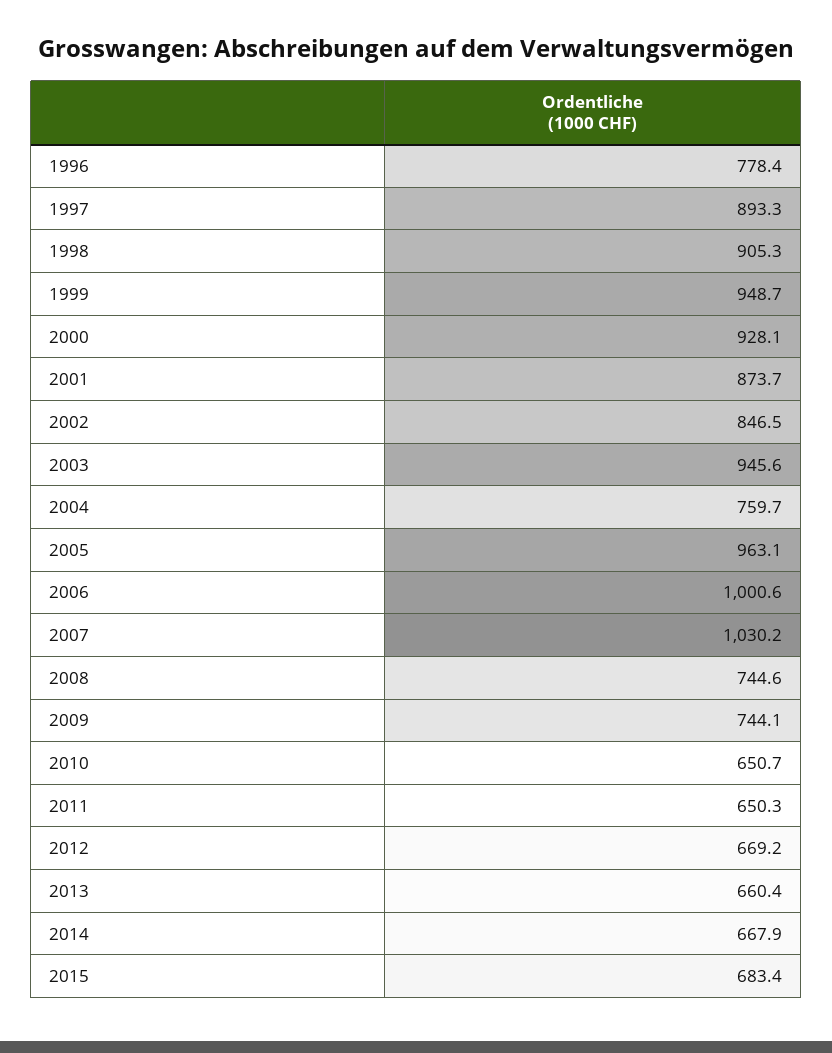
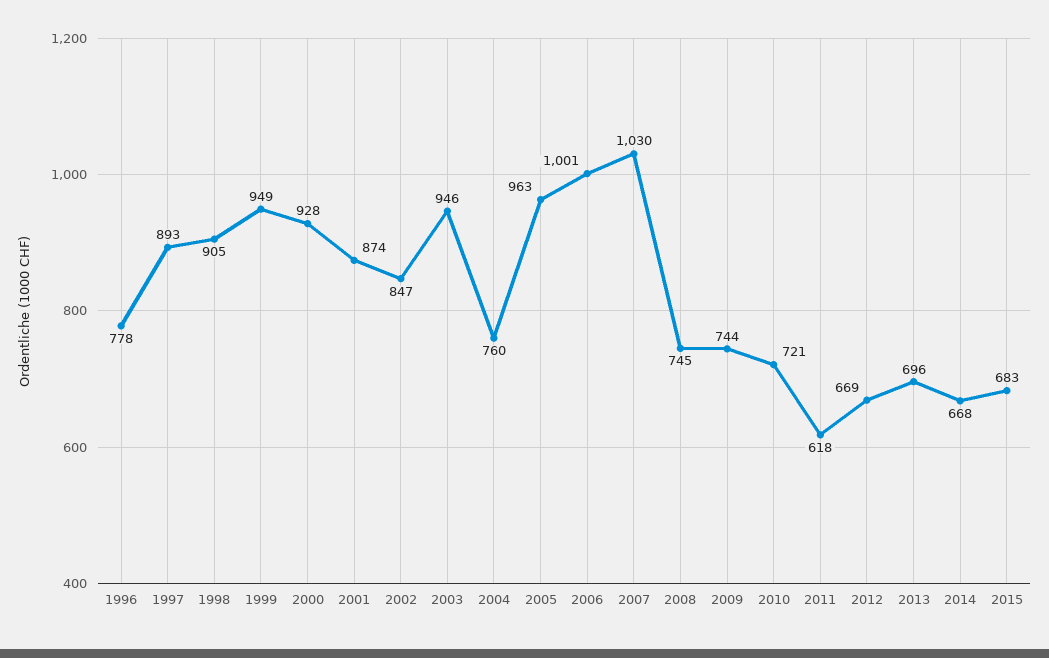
2010: 650.7 -> 721
2011: 650.3 -> 618
2013: 660.4 -> 696

